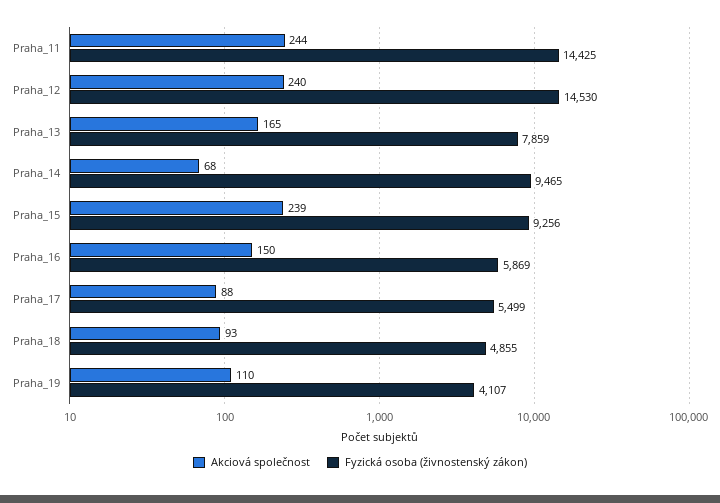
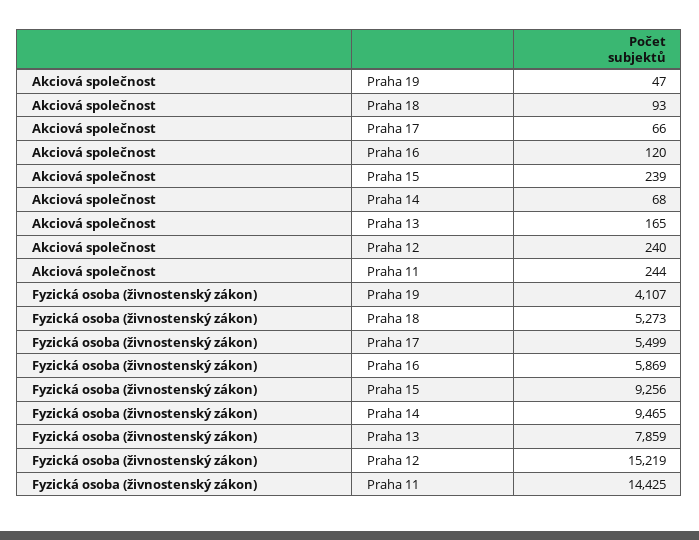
Fyzická osoba (živnostenský zákon), Praha_12: 14530 -> 15219
Akciová společnost, Praha_16: 150 -> 120
Akciová společnost, Praha_17: 88 -> 66
Fyzická osoba (živnostenský zákon), Praha_18: 4855 -> 5273
Akciová společnost, Praha_19: 110 -> 47

